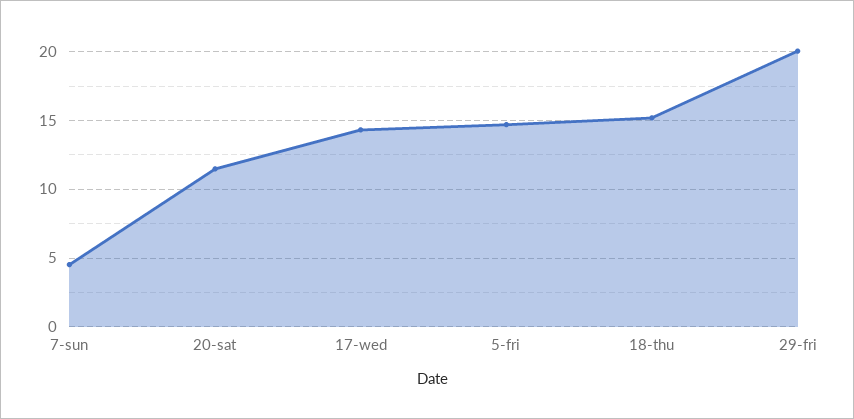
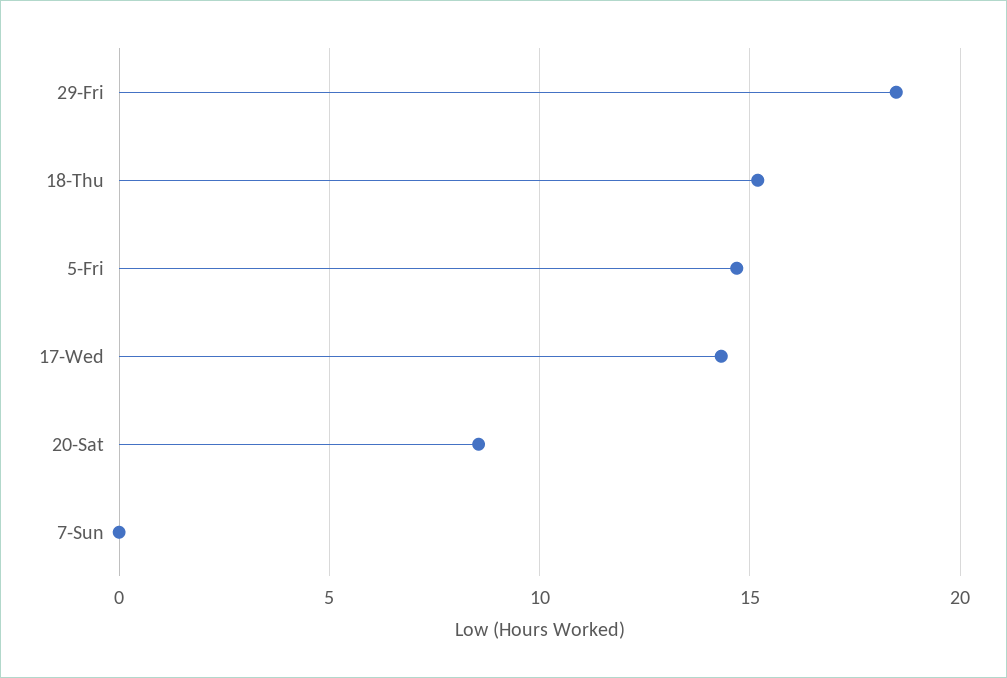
7-sun: 4.5 -> 0
20-sat: 11.5 -> 8.5
29-fri: 20 -> 18.5

